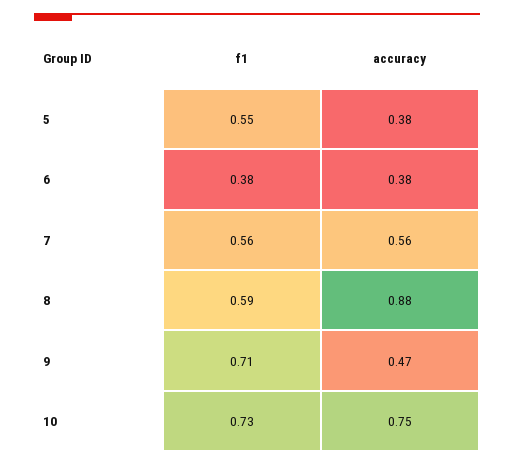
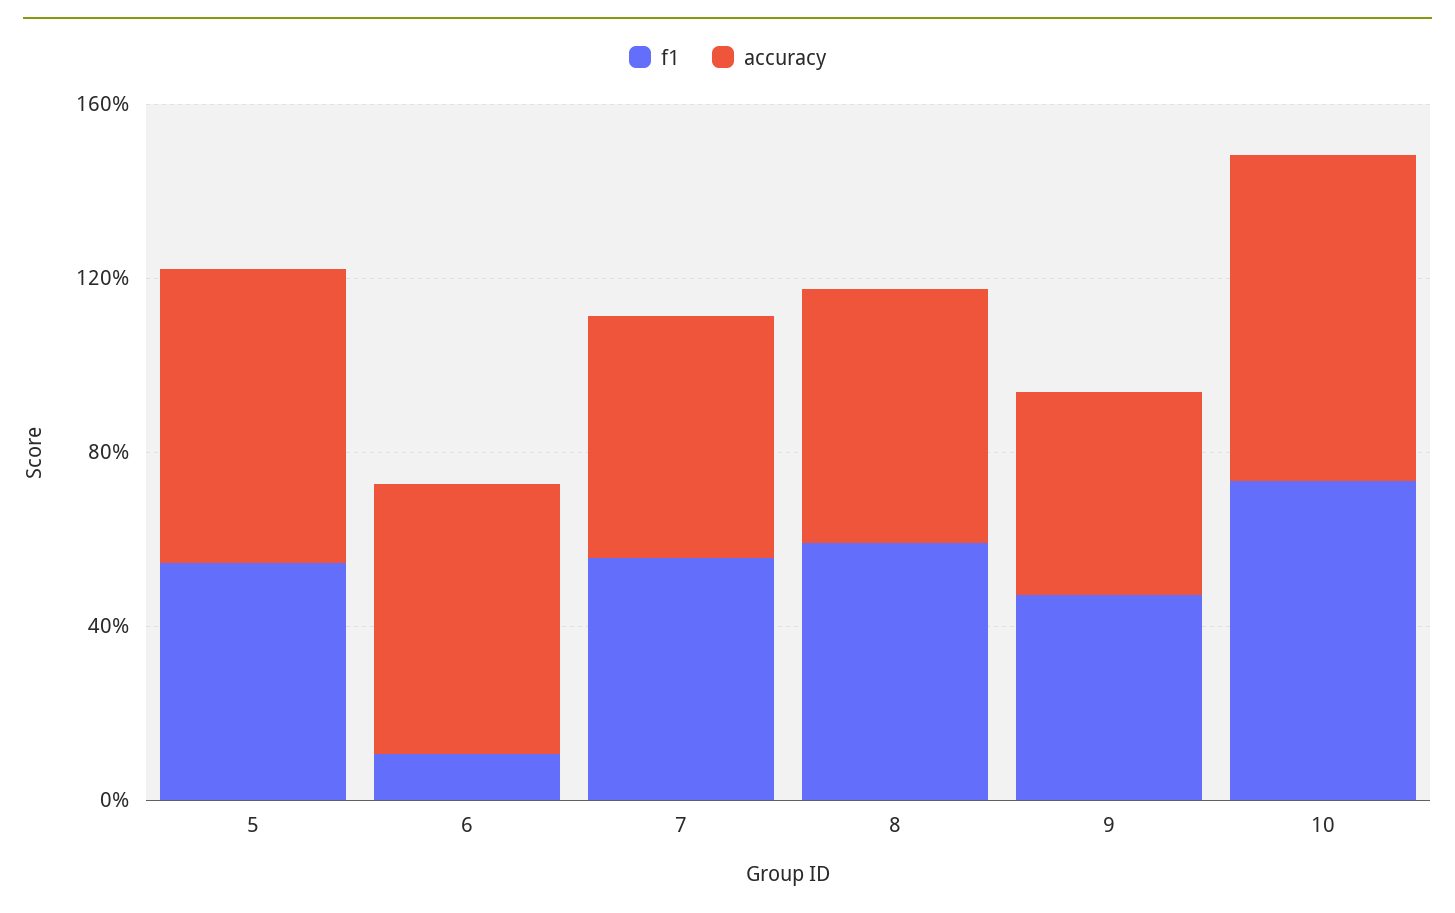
accuracy, 5: 0.38 -> 0.7
f1, 6: 0.38 -> 0.1
accuracy, 6: 0.38 -> 0.6
accuracy, 8: 0.88 -> 0.6
f1, 9: 0.71 -> 0.5

